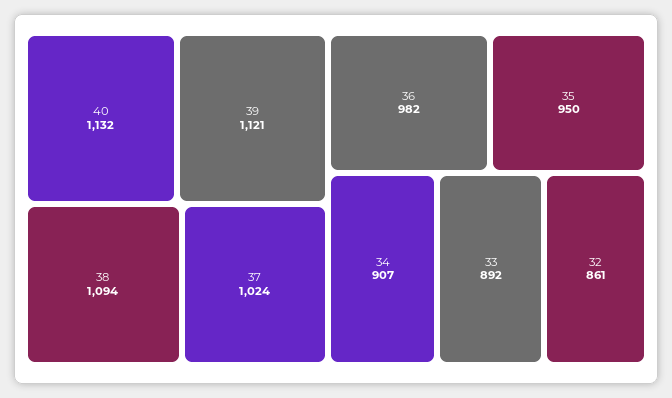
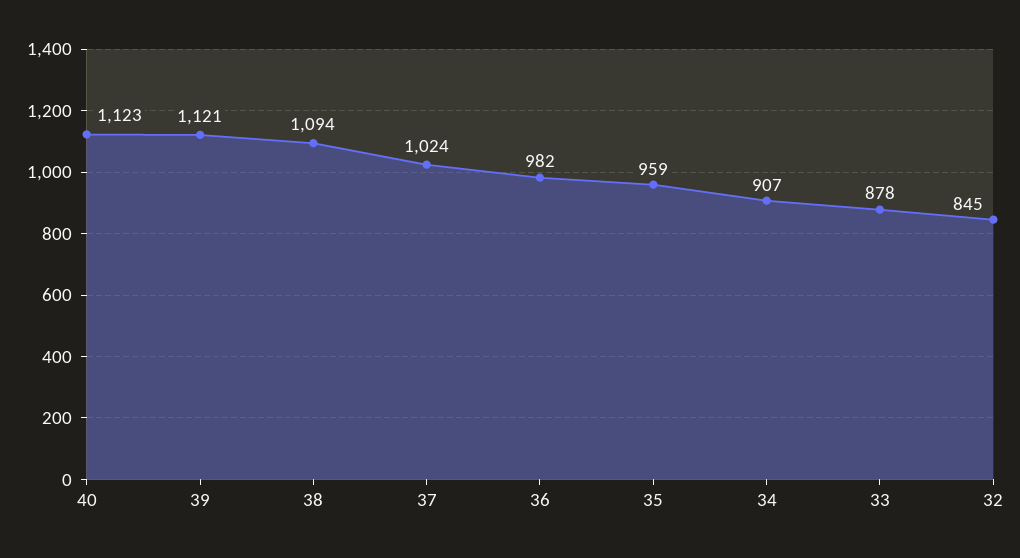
40: 1132 -> 1123
35: 950 -> 959
33: 892 -> 878
32: 861 -> 845

